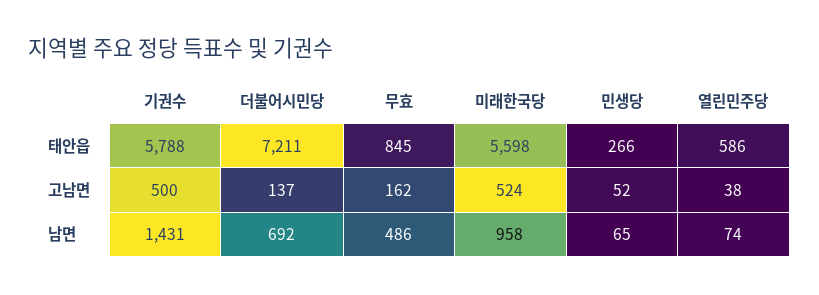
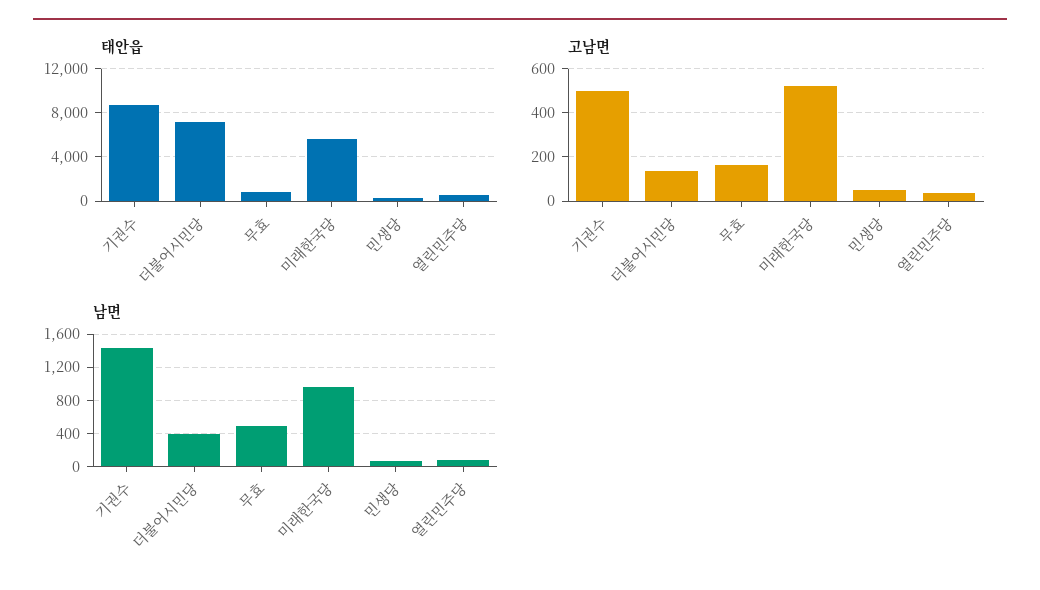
태안읍, 기권수: 5788 -> 9000
남면, 더불어시민당: 692 -> 400

